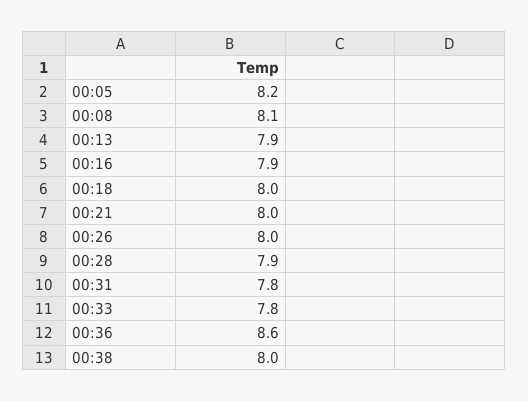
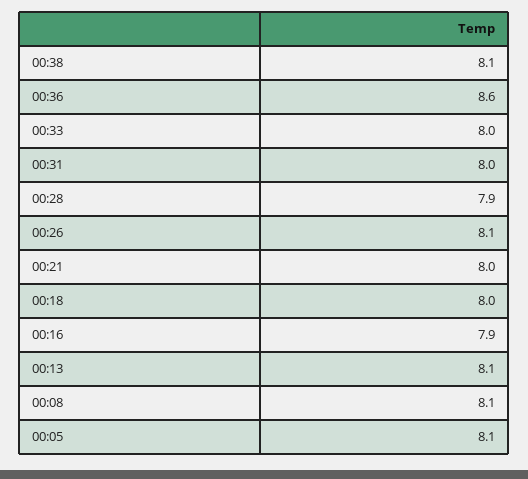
00:05: 8.2 -> 8.1
00:13: 7.9 -> 8.1
00:26: 8 -> 8.1
00:31: 7.8 -> 8
00:33: 7.8 -> 8
00:38: 8 -> 8.1

